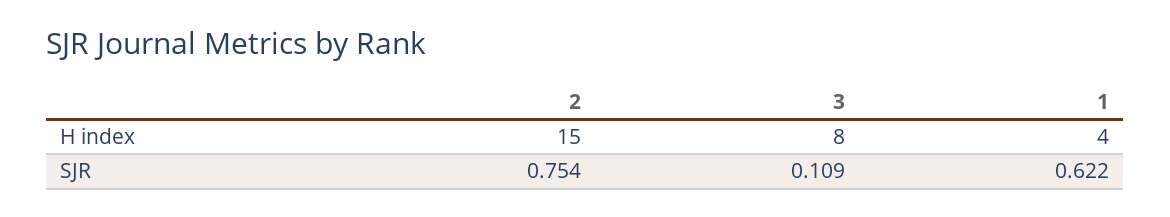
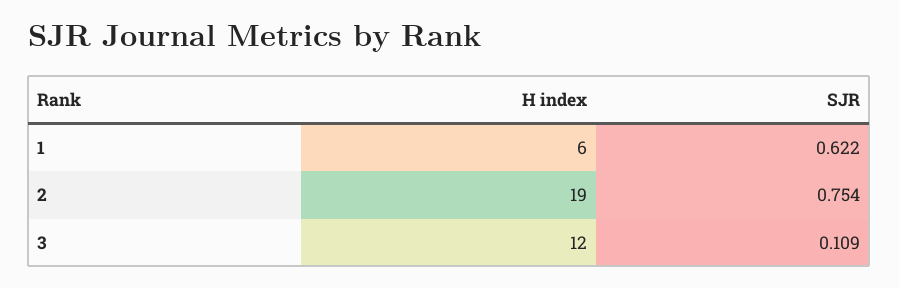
2, H index: 15 -> 19
3, H index: 8 -> 12
1, H index: 4 -> 6

